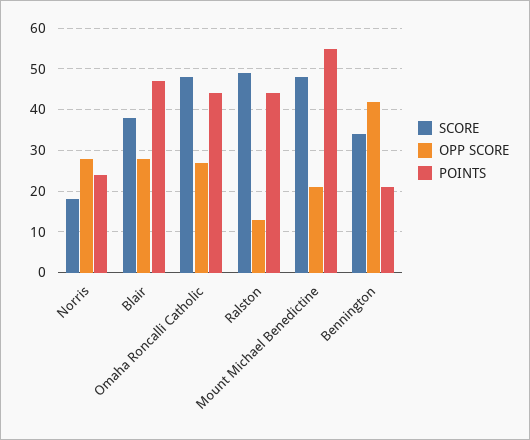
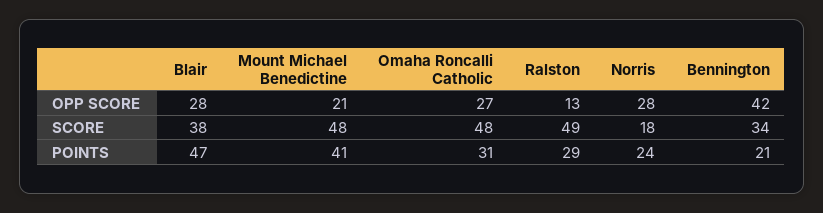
POINTS, Omaha Roncalli Catholic: 45 -> 31
POINTS, Ralston: 45 -> 29
POINTS, Mount Michael Benedictine: 55 -> 41

